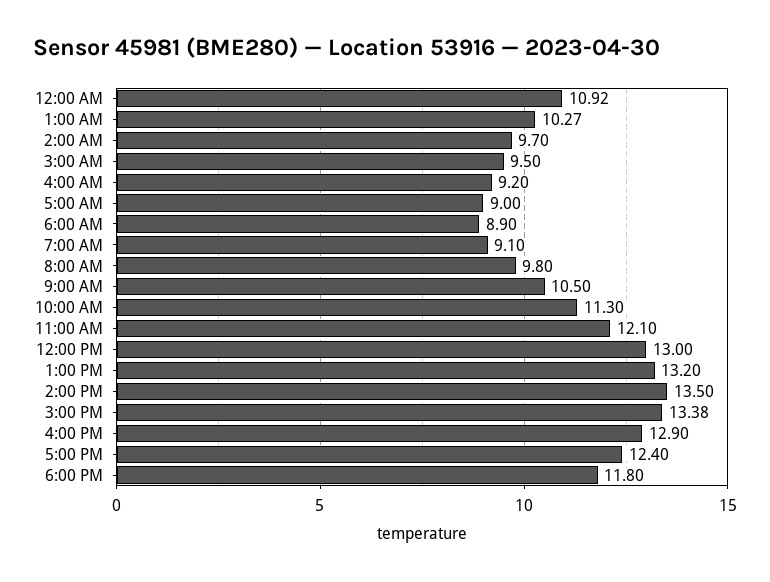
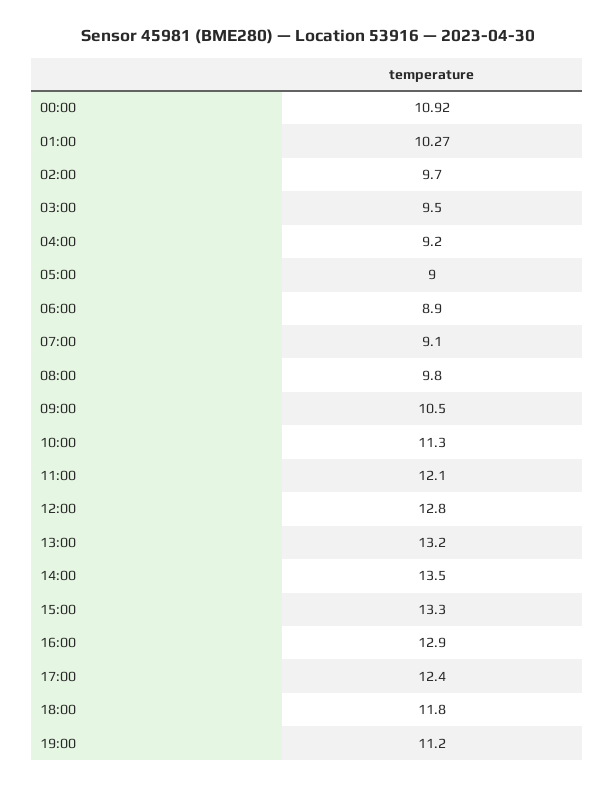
12:00 PM: 13 -> 12.8
3:00 PM: 13.38 -> 13.3
19:00: none -> 11.2

